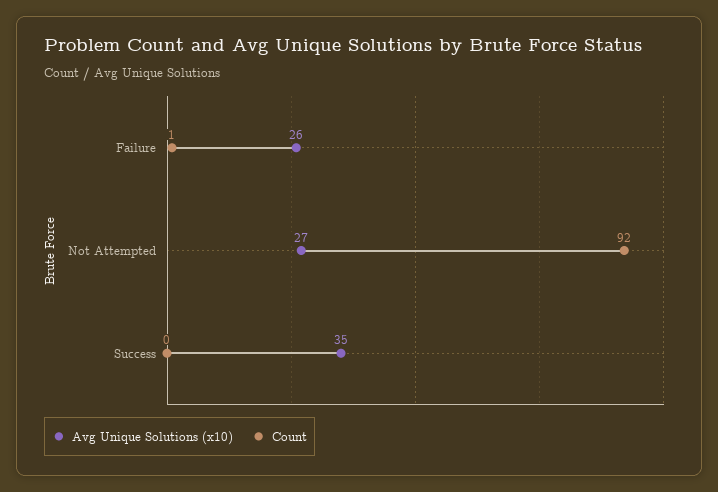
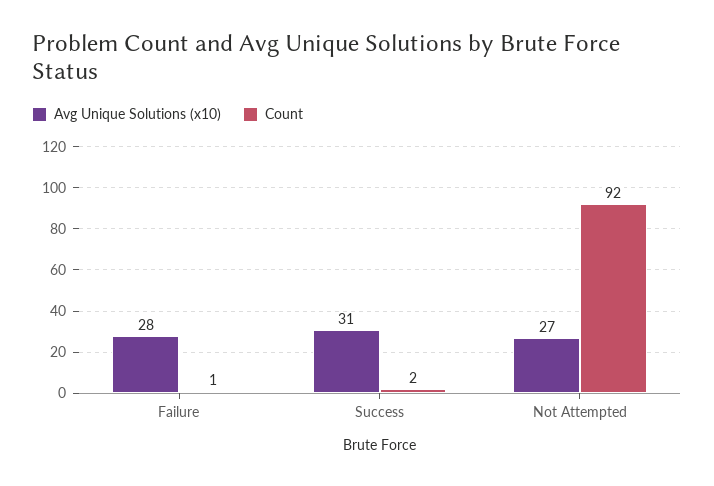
Avg Unique Solutions (x10), Failure: 26 -> 28
Avg Unique Solutions (x10), Success: 35 -> 31
Count, Success: 0 -> 2

